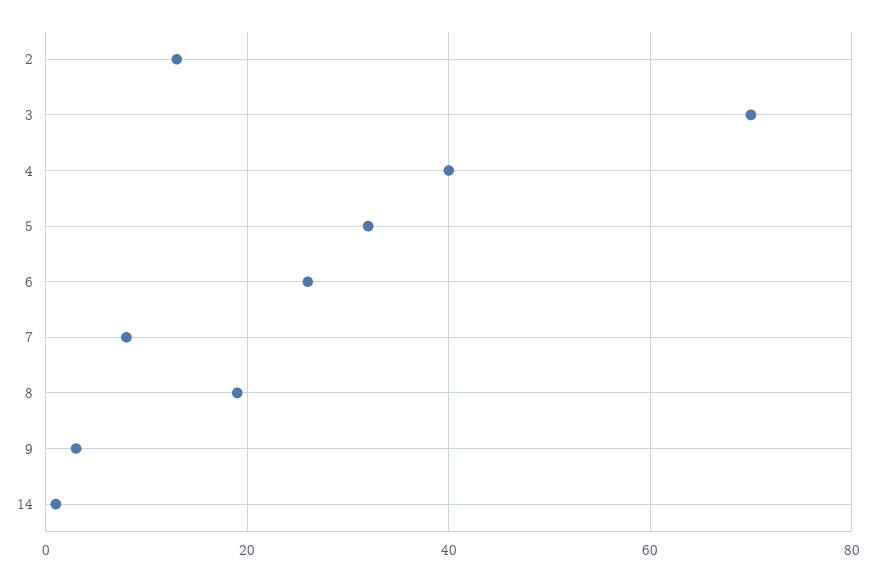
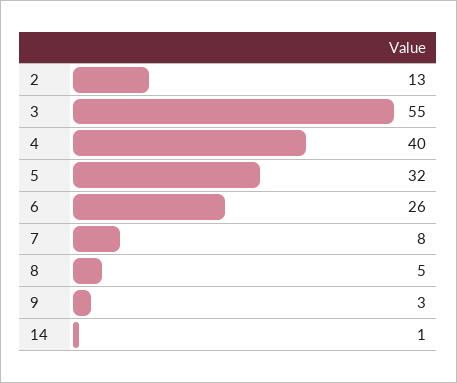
3: 70 -> 55
8: 20 -> 5

